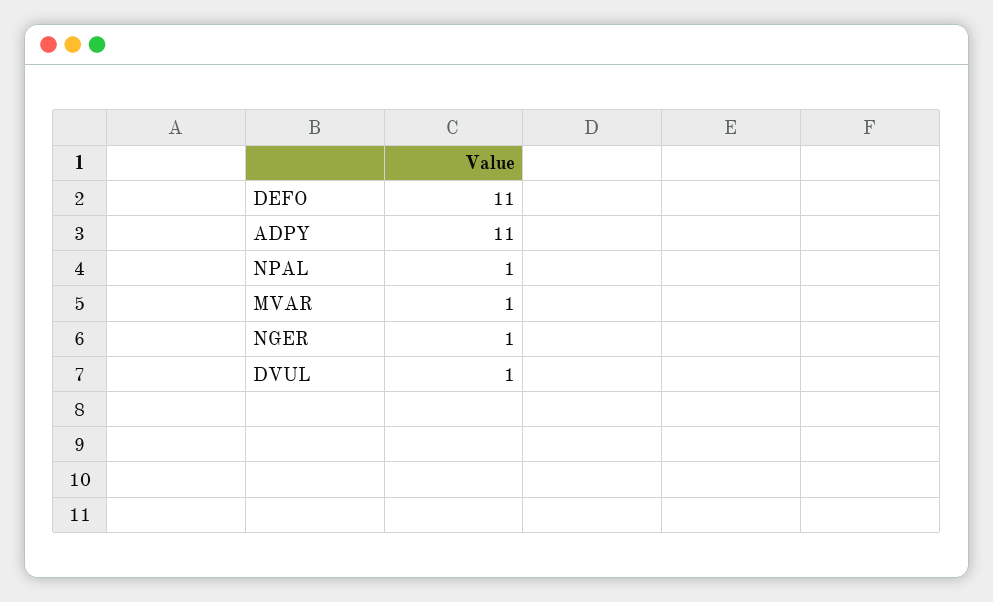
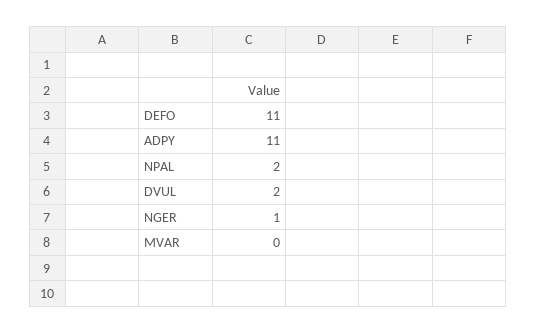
NPAL: 1 -> 2
MVAR: 1 -> 0
DVUL: 1 -> 2

